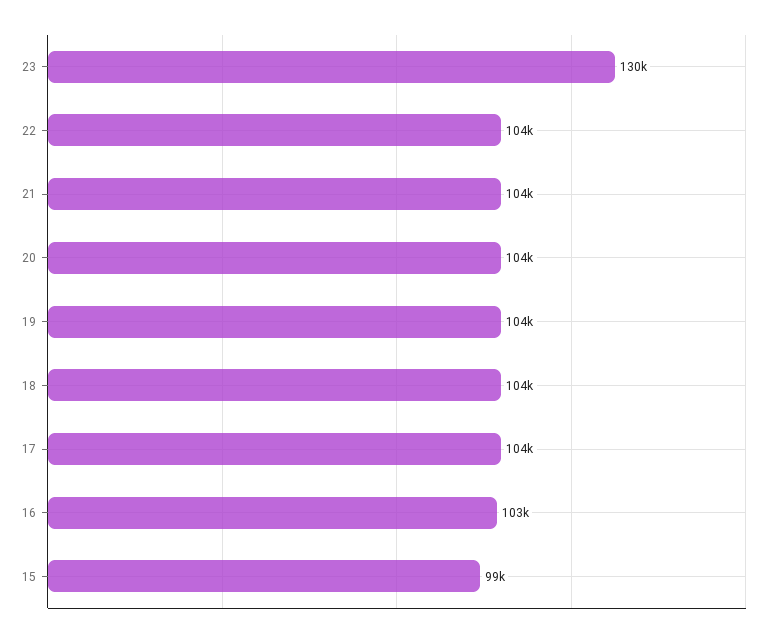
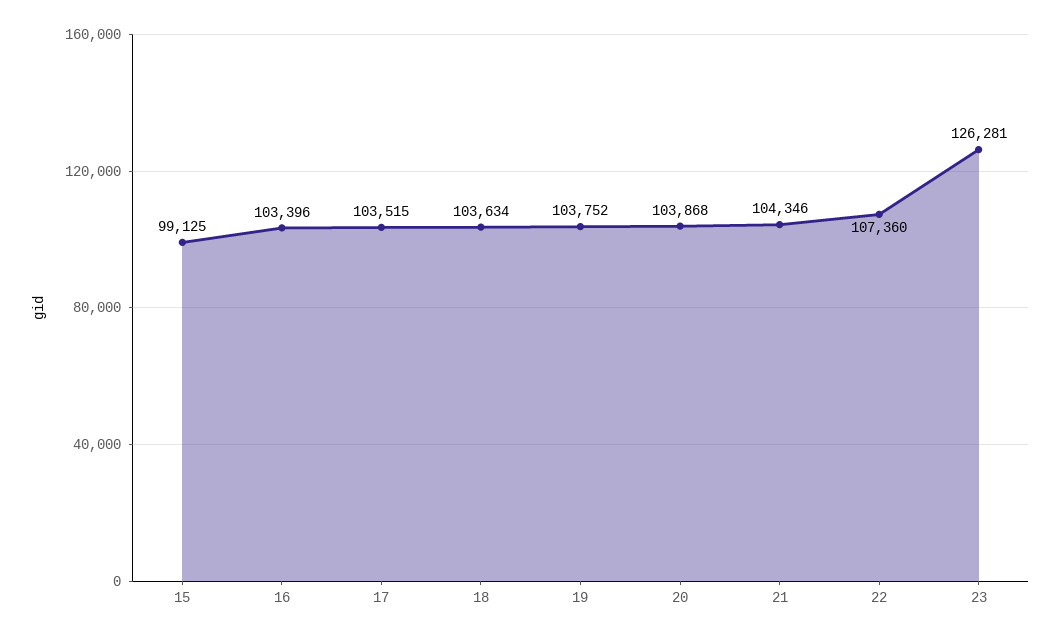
23: 130000 -> 126281
22: 104000 -> 107360

